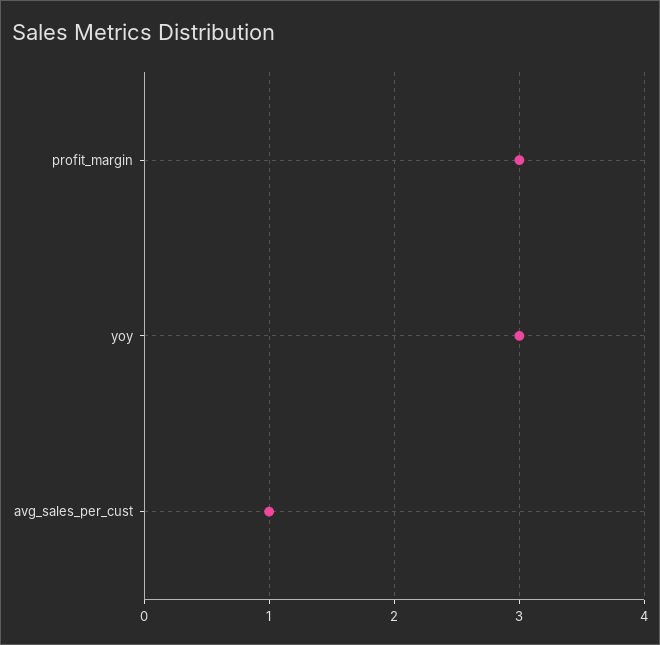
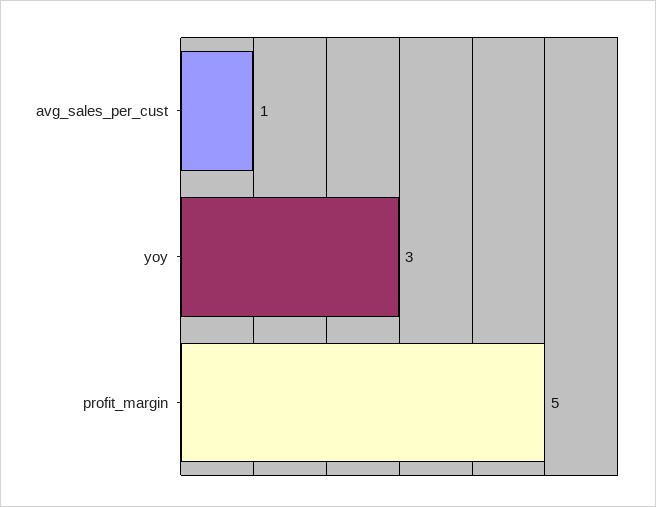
profit_margin: 3 -> 5

